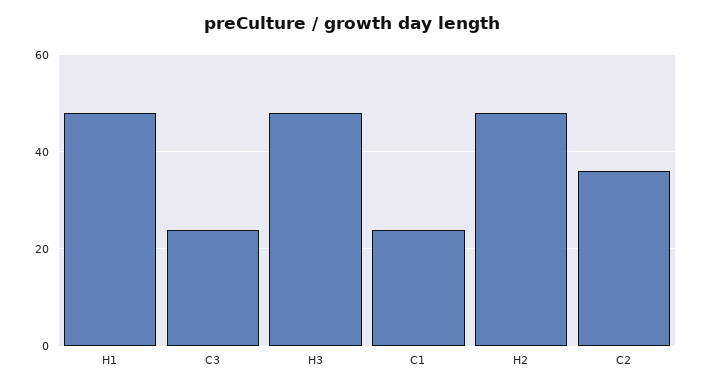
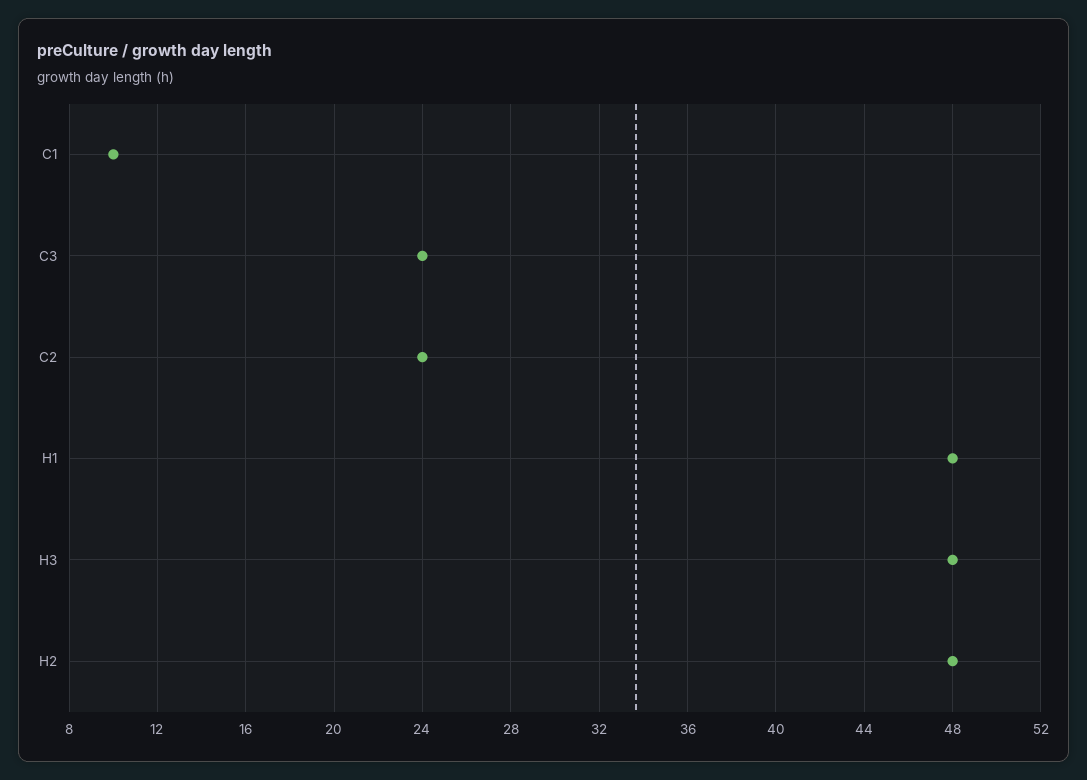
C1: 25 -> 10
C2: 35 -> 24

